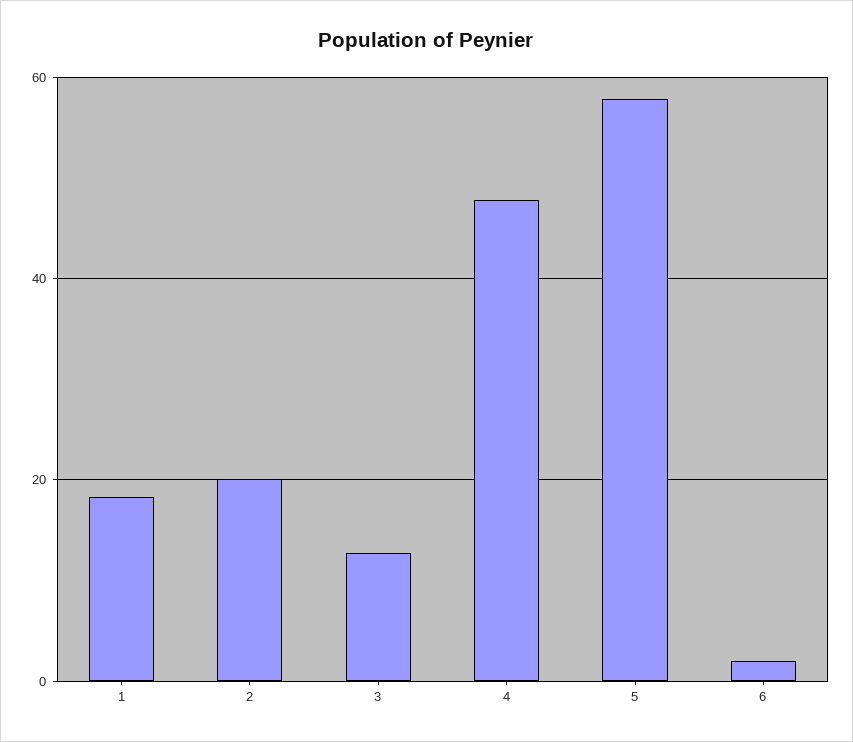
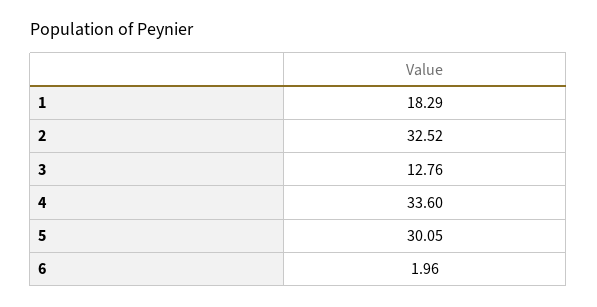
2: 20 -> 32.52
4: 48 -> 33.6
5: 58 -> 30.05

